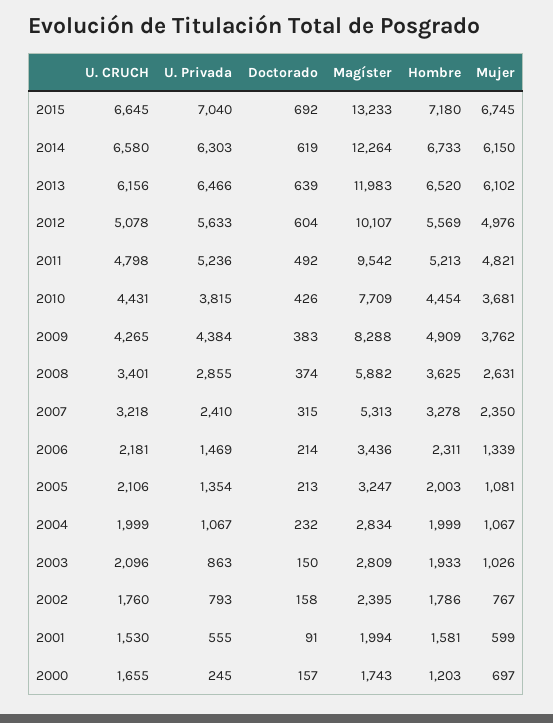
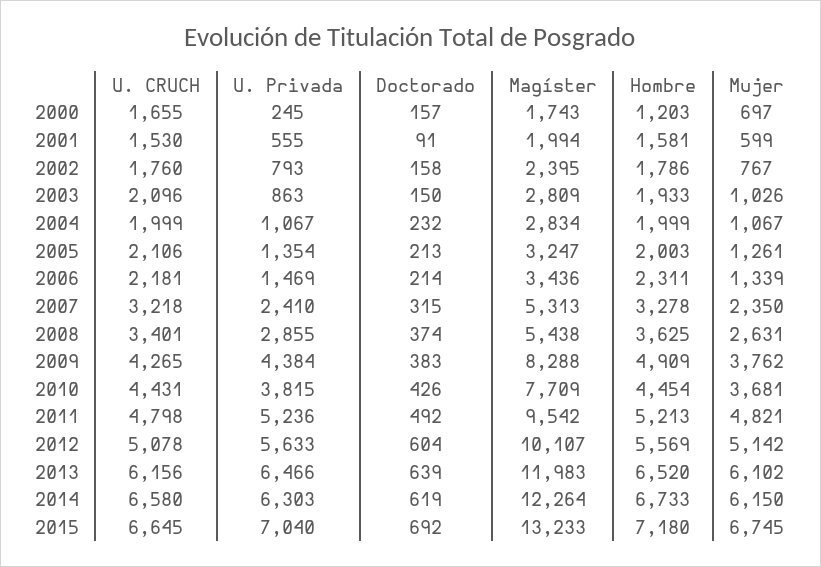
Mujer, 2012: 4976 -> 5142
Magíster, 2008: 5882 -> 5438
Mujer, 2005: 1081 -> 1261

